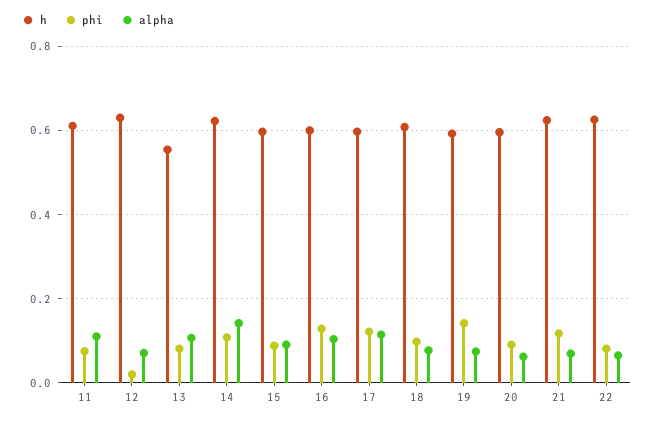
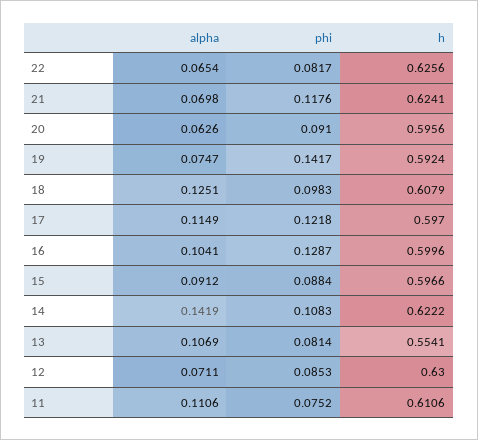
phi, 12: 0.02 -> 0.0853
alpha, 18: 0.08 -> 0.1251

